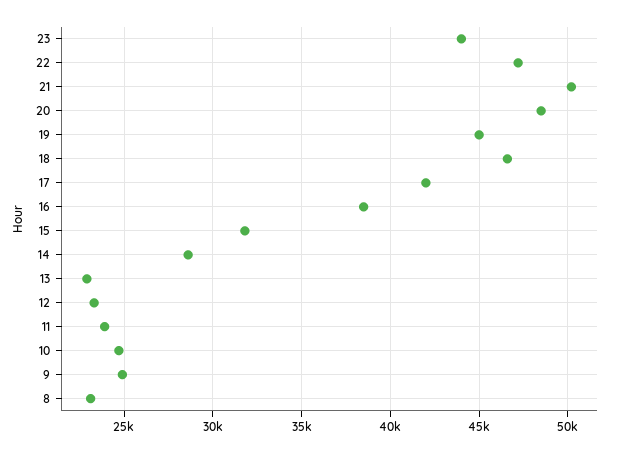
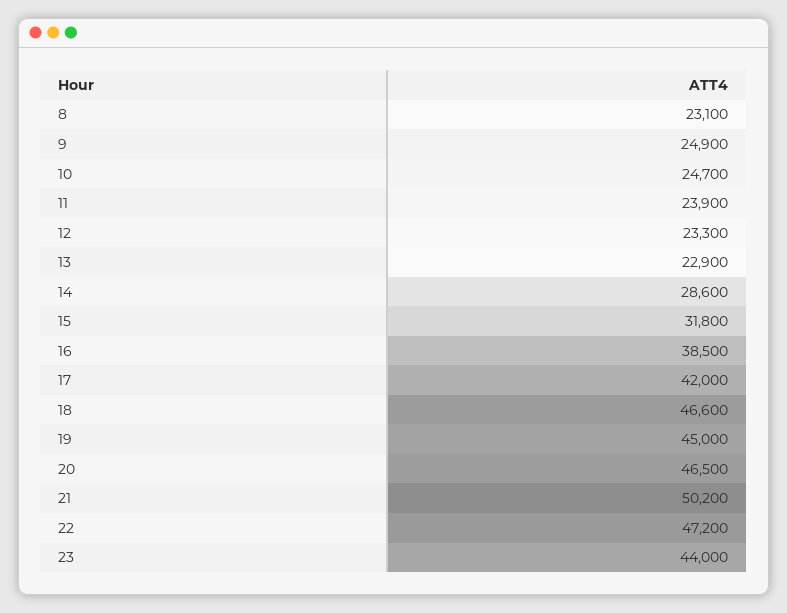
20: 48500 -> 46500

